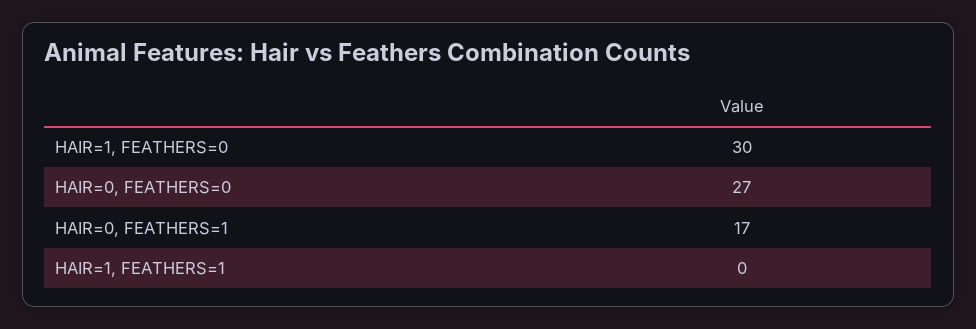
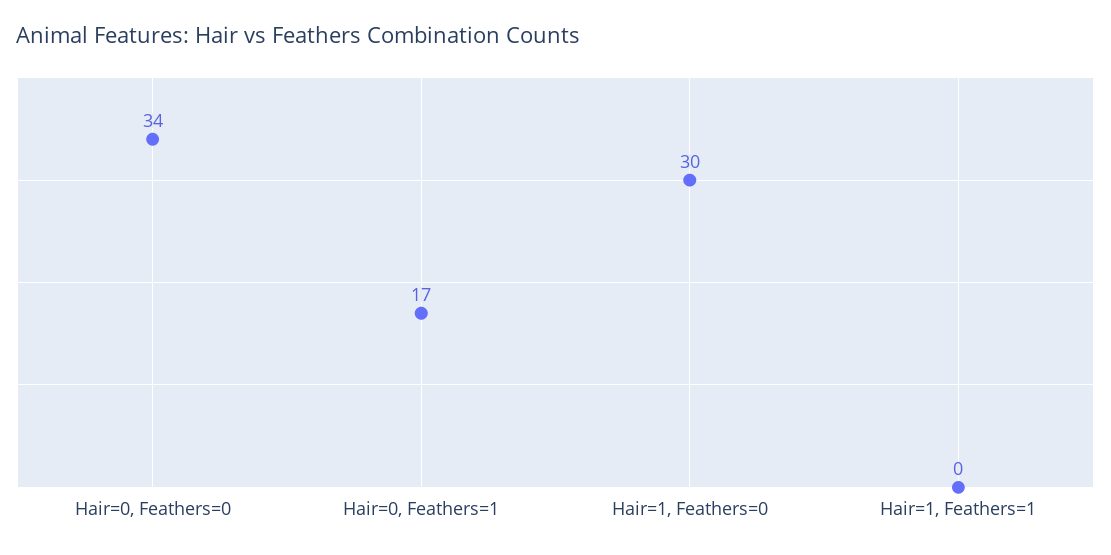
HAIR=0, FEATHERS=0: 27 -> 34

